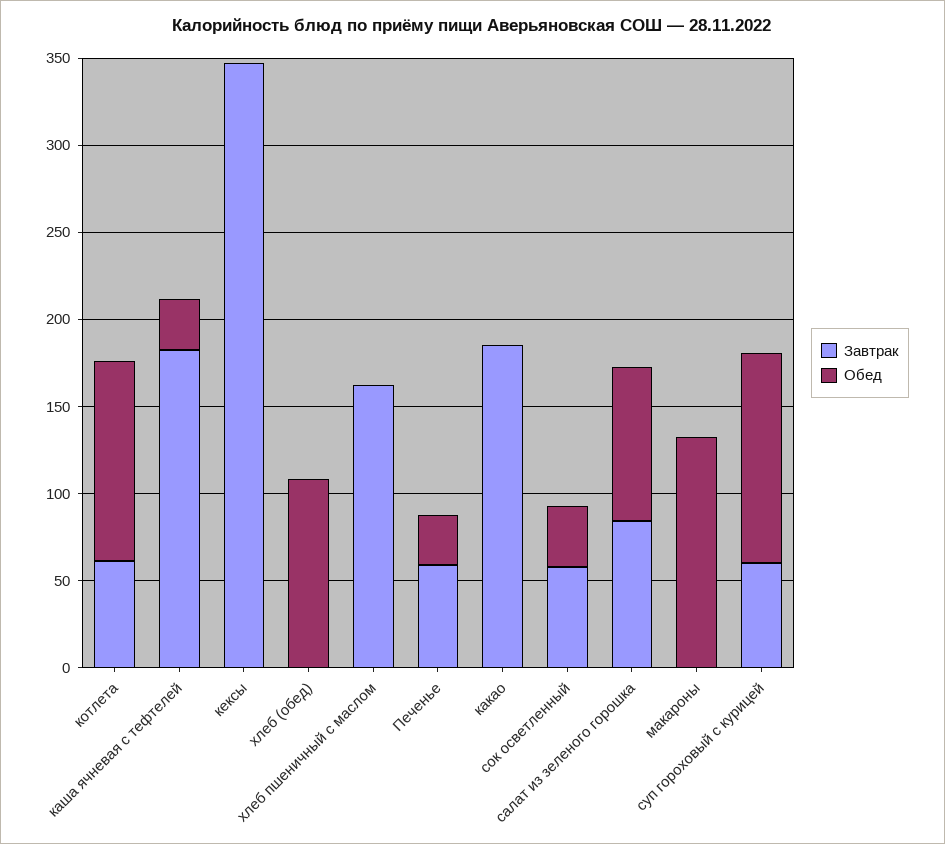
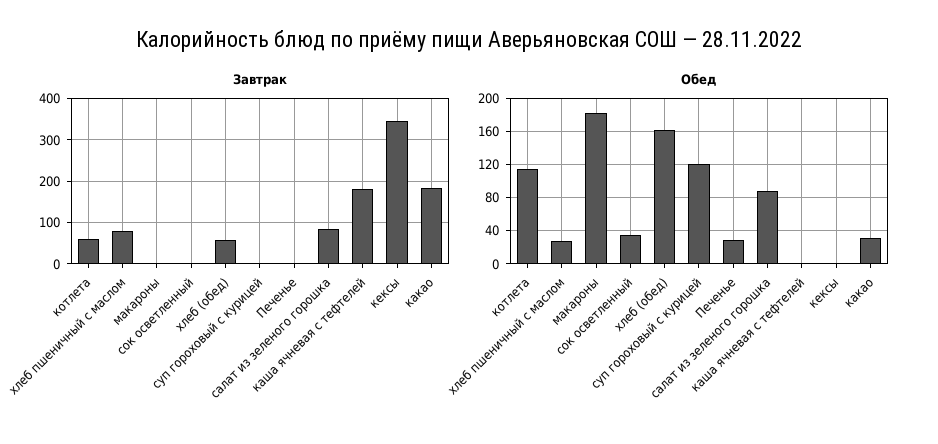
Обед, каша ячневая с тефтелей: 30 -> 0
Завтрак, хлеб (обед): 0 -> 60
Обед, хлеб (обед): 110 -> 160
Завтрак, хлеб пшеничный с маслом: 160 -> 80
Обед, хлеб пшеничный с маслом: 0 -> 30
Завтрак, Печенье: 60 -> 0
Обед, какао: 0 -> 30
Завтрак, сок осветленный: 60 -> 0
Обед, макароны: 130 -> 180
Завтрак, суп гороховый с курицей: 60 -> 0

